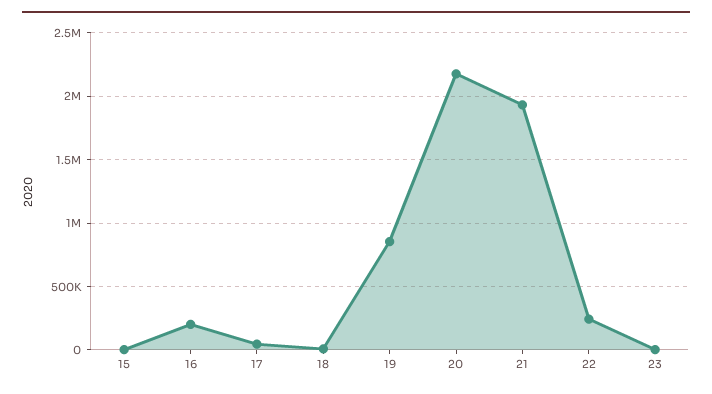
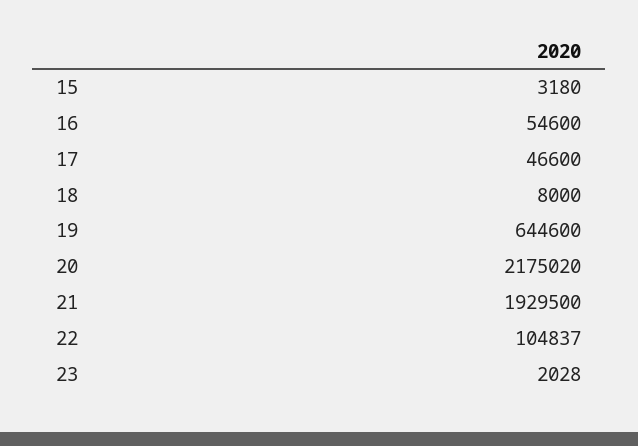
16: 200000 -> 54600
19: 850000 -> 644600
22: 250000 -> 104837

